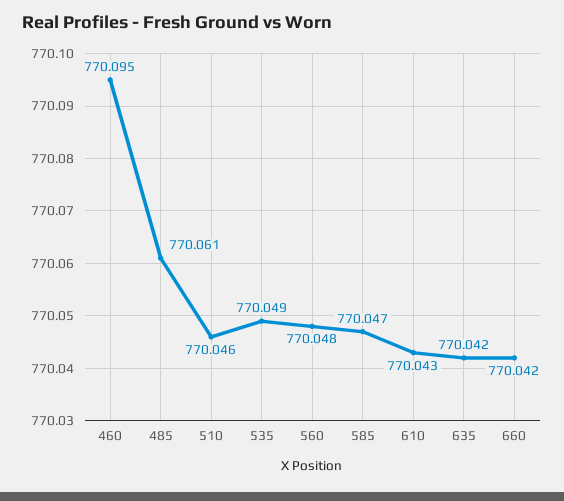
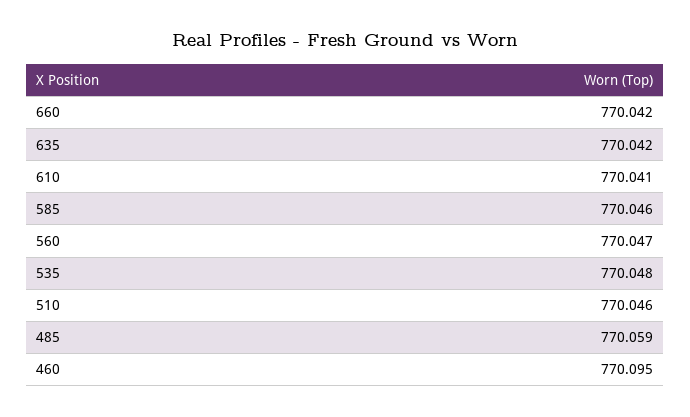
485: 770.061 -> 770.059
535: 770.049 -> 770.048
560: 770.048 -> 770.047
585: 770.047 -> 770.046
610: 770.043 -> 770.041

